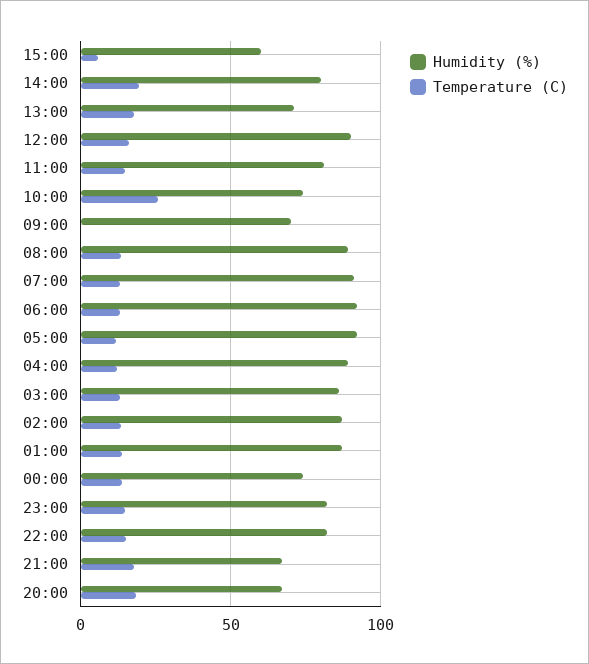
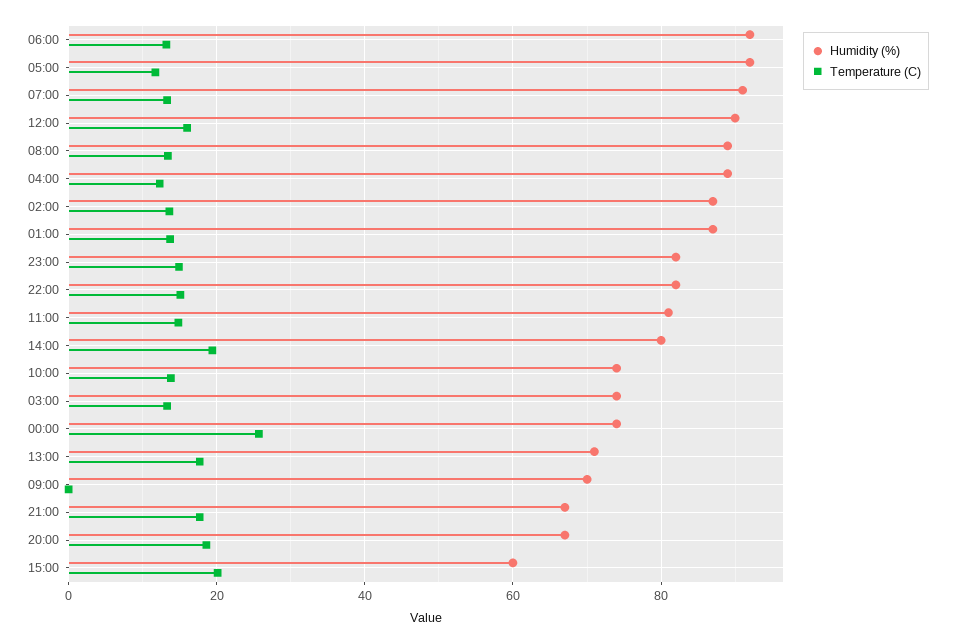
Temperature (C), 15:00: 5 -> 20
Temperature (C), 10:00: 25 -> 14
Humidity (%), 03:00: 85 -> 74
Temperature (C), 00:00: 15 -> 26

